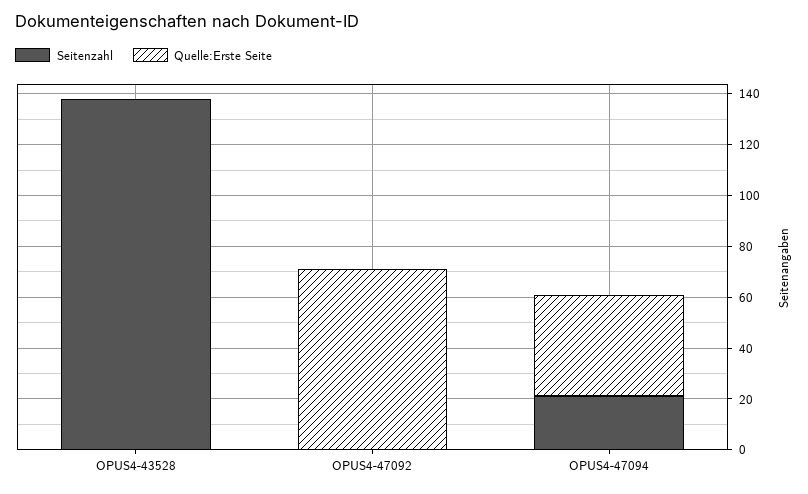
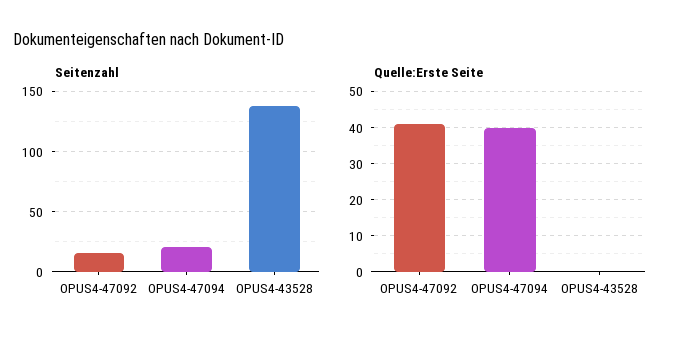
Seitenzahl, OPUS4-47092: 0 -> 15
Quelle:Erste Seite, OPUS4-47092: 70 -> 40

